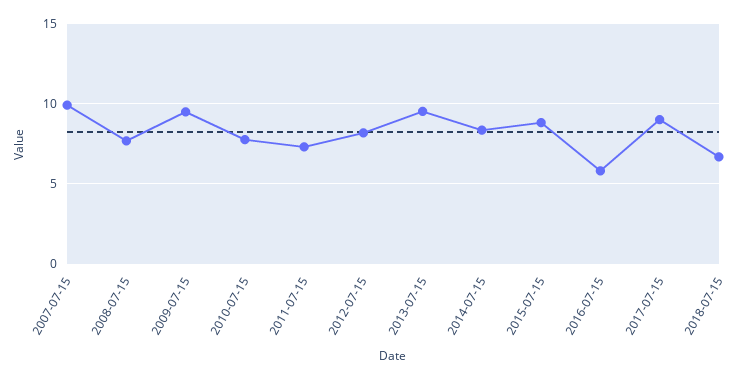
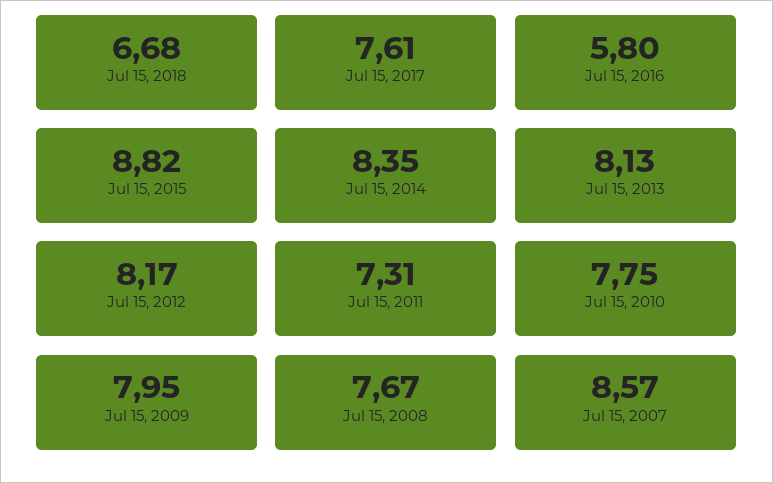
2007-07-15: 10 -> 8.57
2009-07-15: 9.5 -> 7.95
2013-07-15: 9.5 -> 8.13
2017-07-15: 9 -> 7.61

